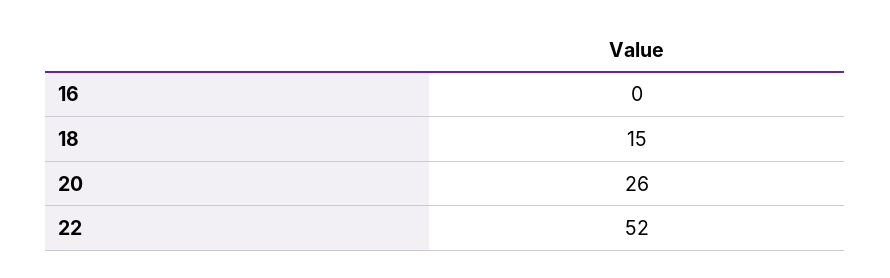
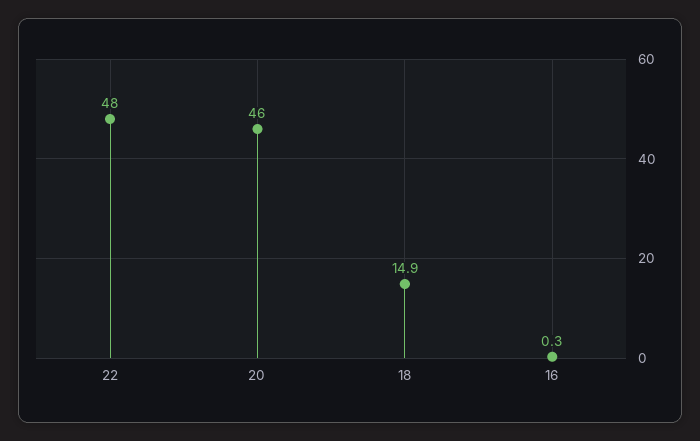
20: 26 -> 46
22: 52 -> 48

